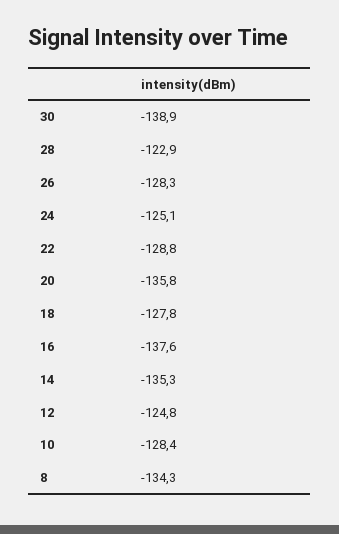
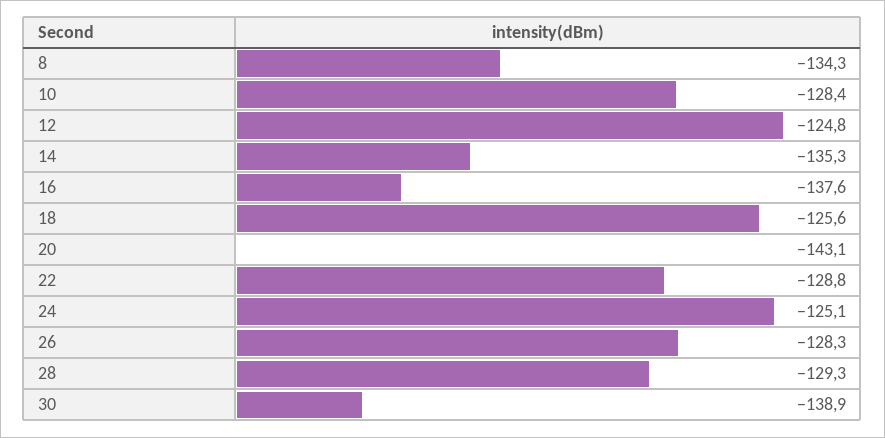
28: -122.9 -> -129.3
20: -135.8 -> -143.1
18: -127.8 -> -125.6

